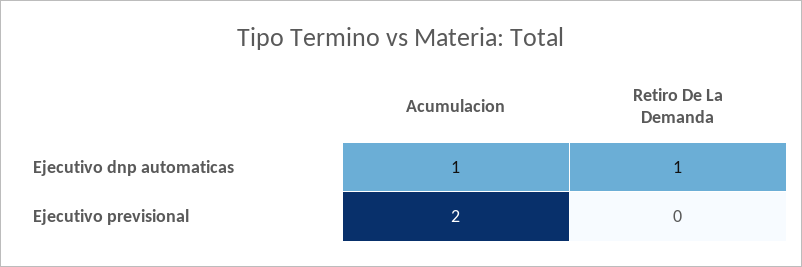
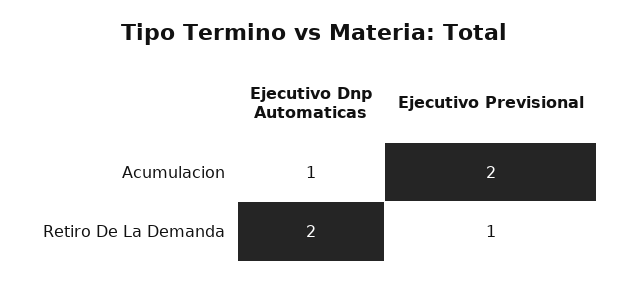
Retiro De La Demanda, Ejecutivo dnp automaticas: 1 -> 2
Retiro De La Demanda, Ejecutivo previsional: 0 -> 1

